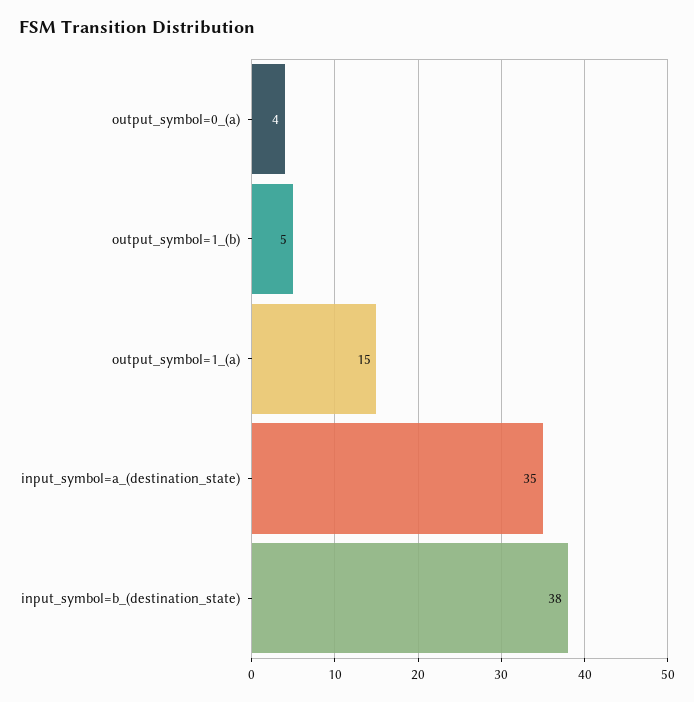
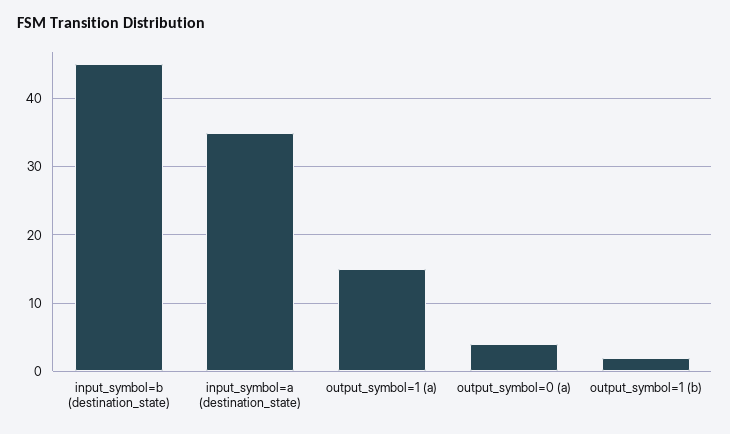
output_symbol=1_(b): 5 -> 2
input_symbol=b_(destination_state): 38 -> 45

